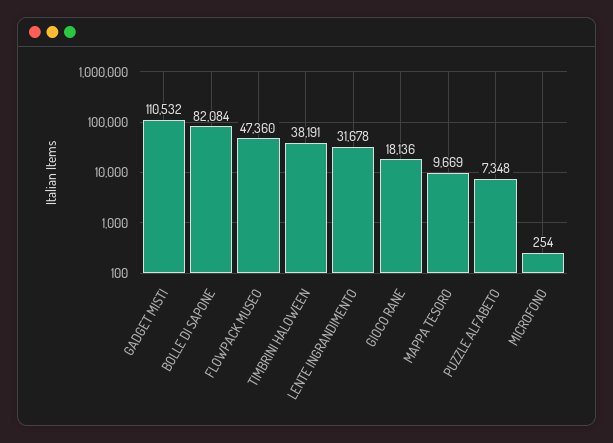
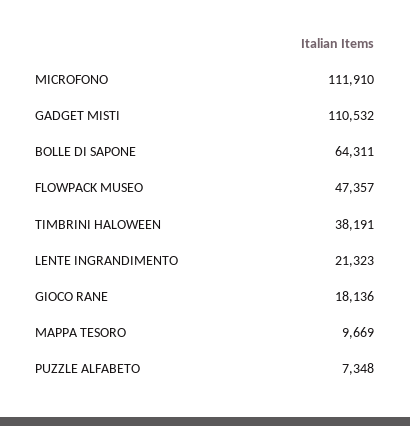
BOLLE DI SAPONE: 82084 -> 64311
FLOWPACK MUSEO: 47360 -> 47357
LENTE INGRANDIMENTO: 31678 -> 21323
MICROFONO: 254 -> 111910

